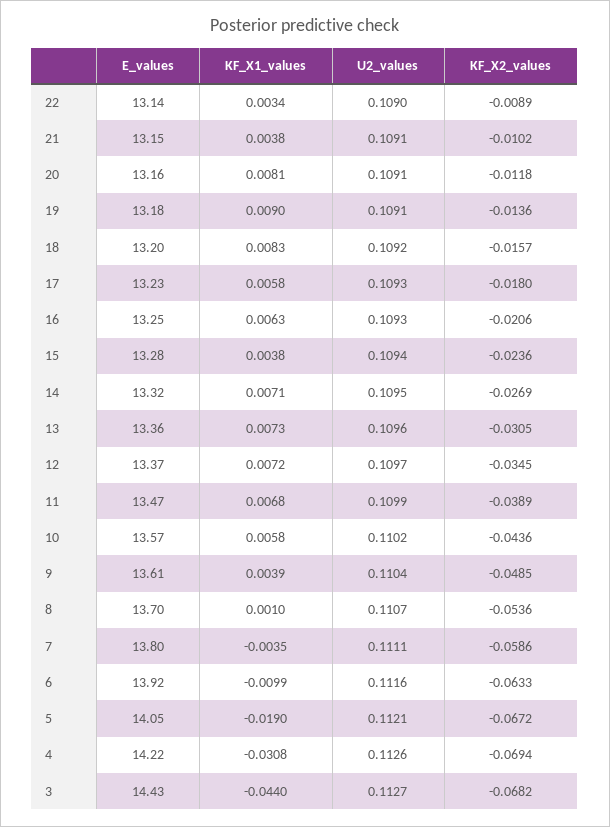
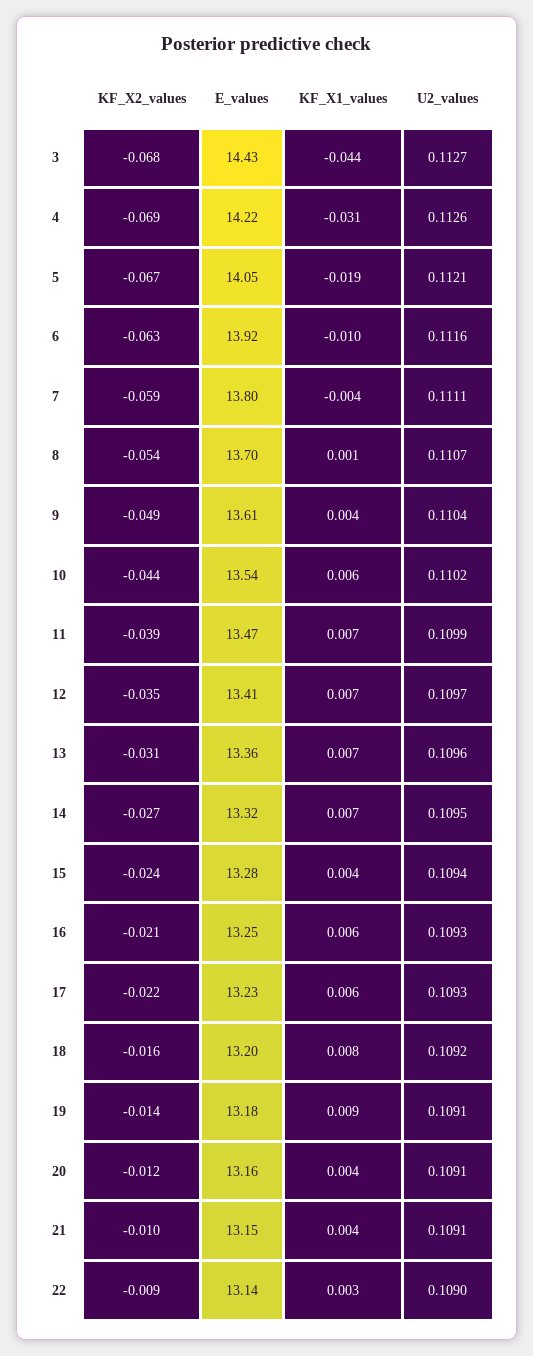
KF_X1_values, 20: 0.0081 -> 0.004
KF_X2_values, 17: -0.018 -> -0.022
E_values, 12: 13.37 -> 13.41
E_values, 10: 13.57 -> 13.54

